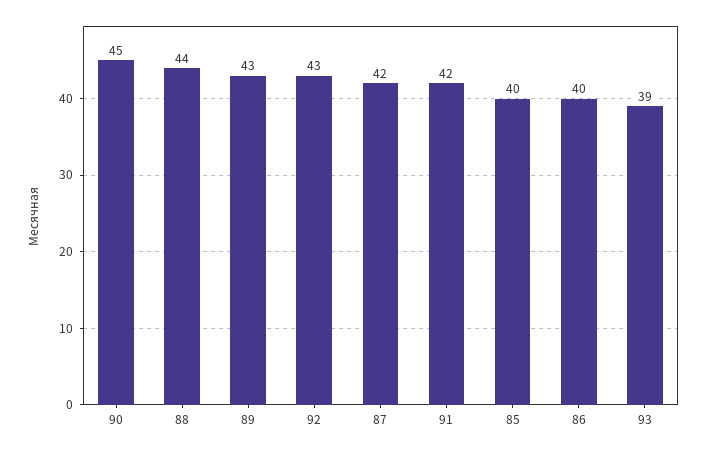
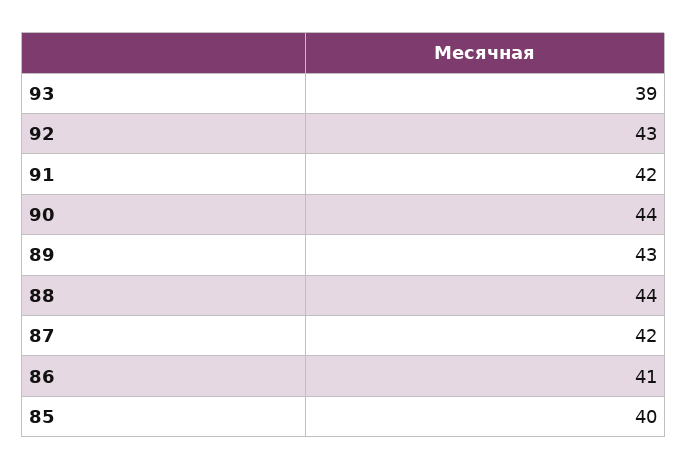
90: 45 -> 44
86: 40 -> 41

